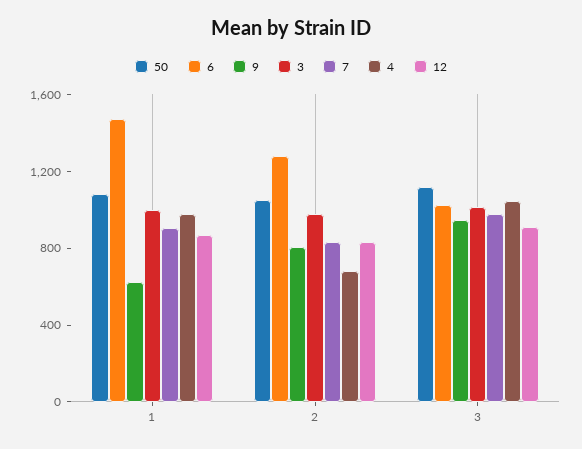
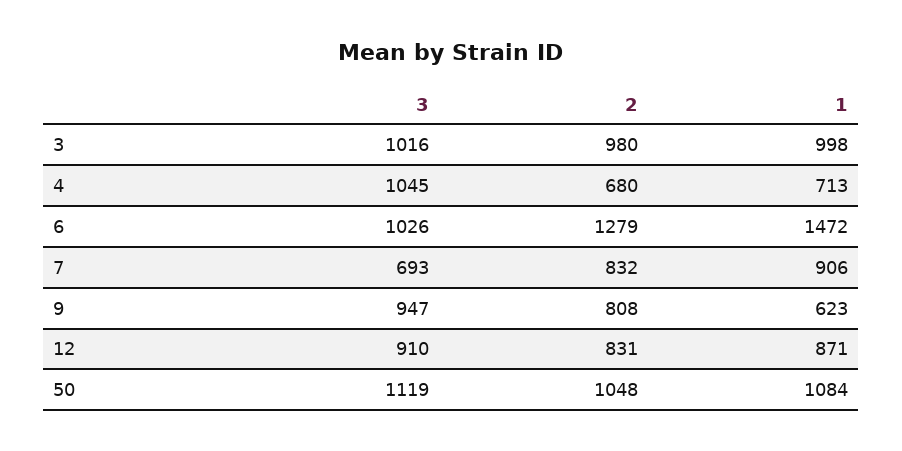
4, 1: 1000 -> 713
7, 3: 1000 -> 693

